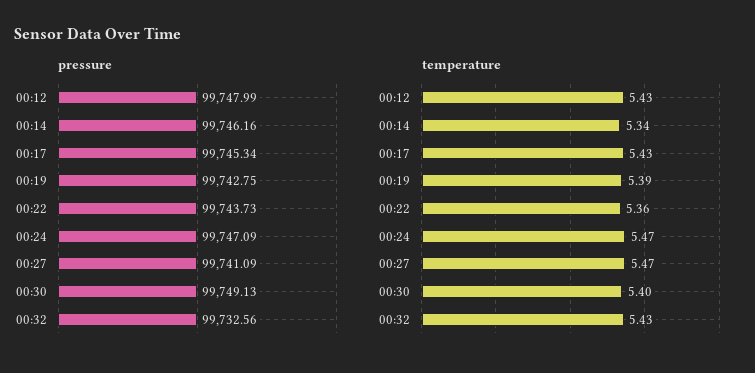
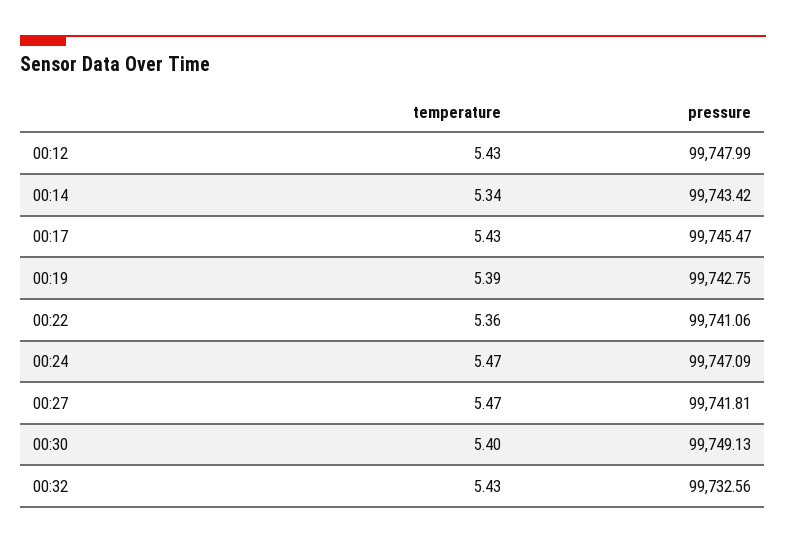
pressure, 00:14: 99746.16 -> 99743.42
pressure, 00:17: 99745.34 -> 99745.47
pressure, 00:22: 99743.73 -> 99741.06
pressure, 00:27: 99741.09 -> 99741.81

